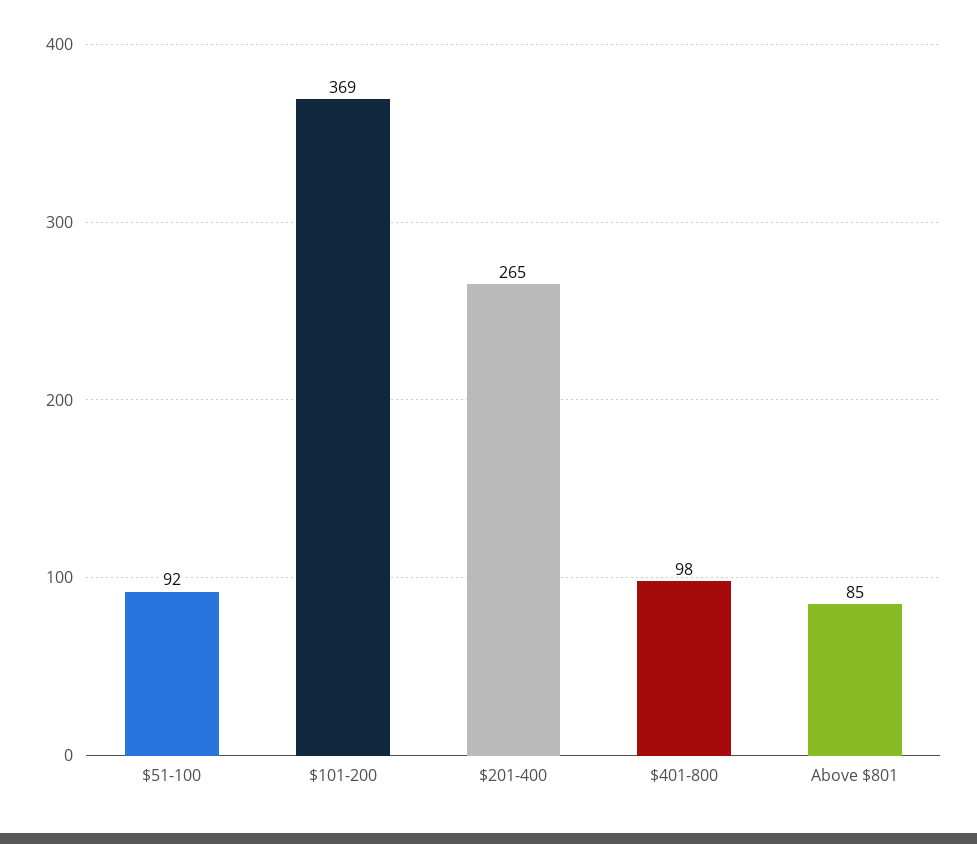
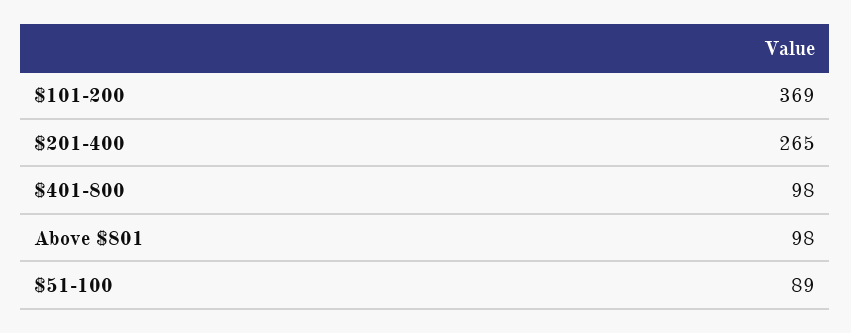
$51-100: 92 -> 89
Above $801: 85 -> 98

